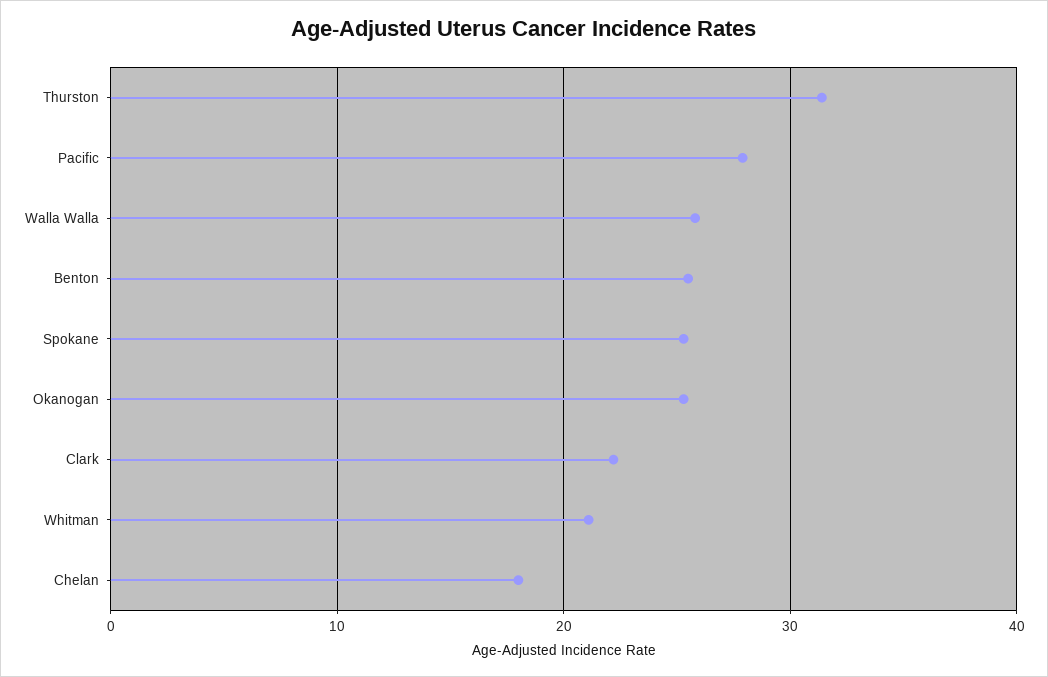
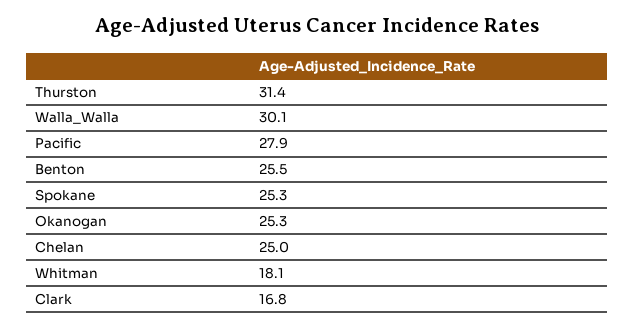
Walla Walla: 26 -> 30.1
Clark: 22 -> 16.8
Whitman: 21 -> 18.1
Chelan: 18 -> 25

